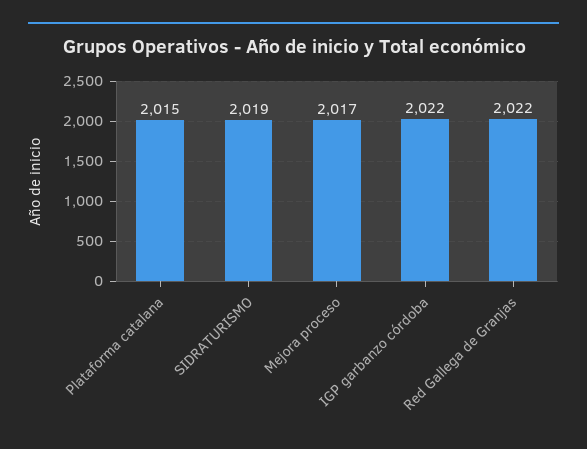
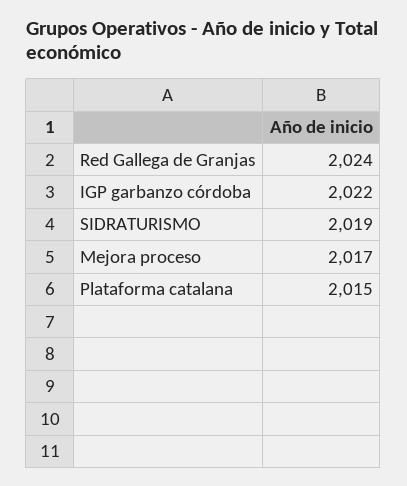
Red Gallega de Granjas: 2022 -> 2024

